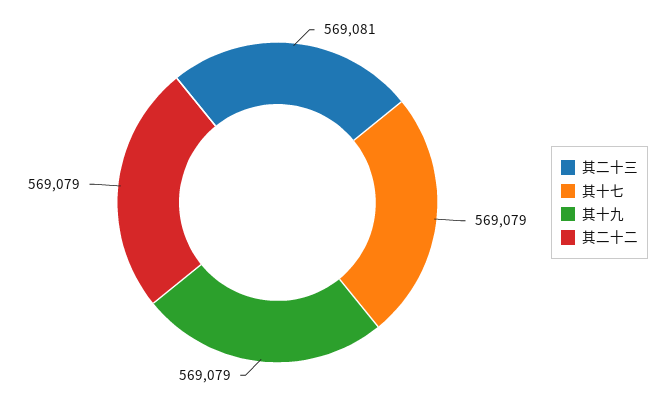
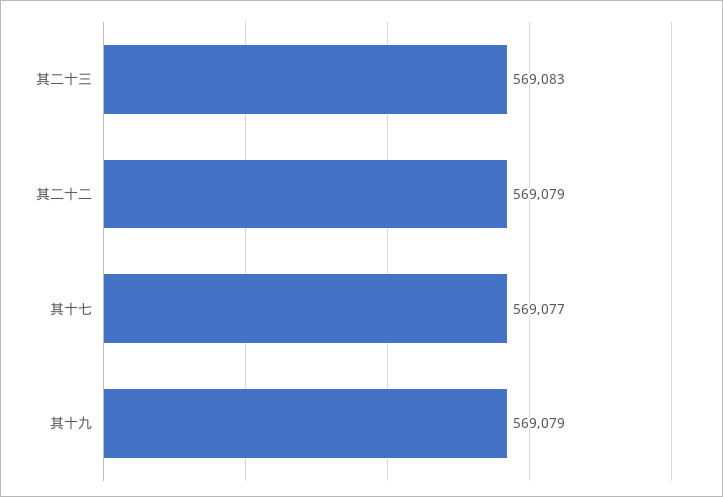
其二十三: 569081 -> 569083
其十七: 569079 -> 569077

